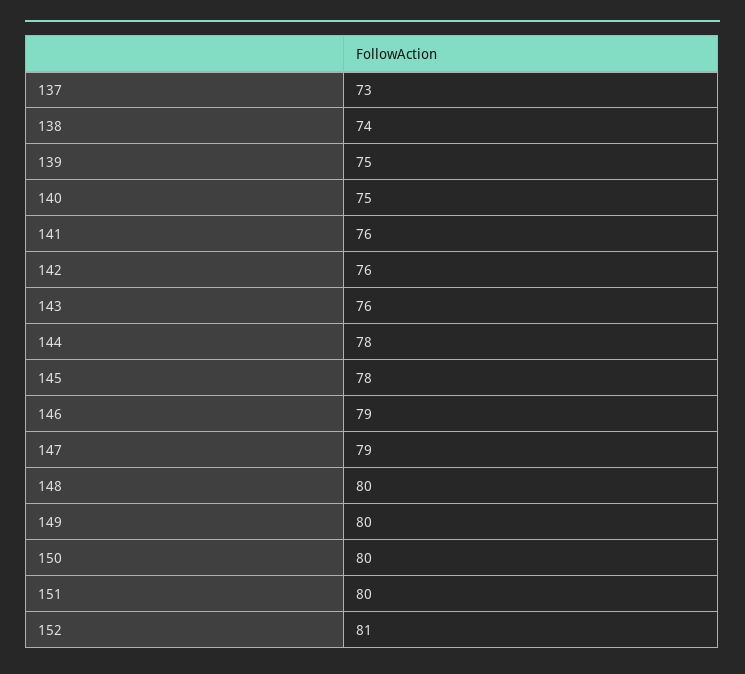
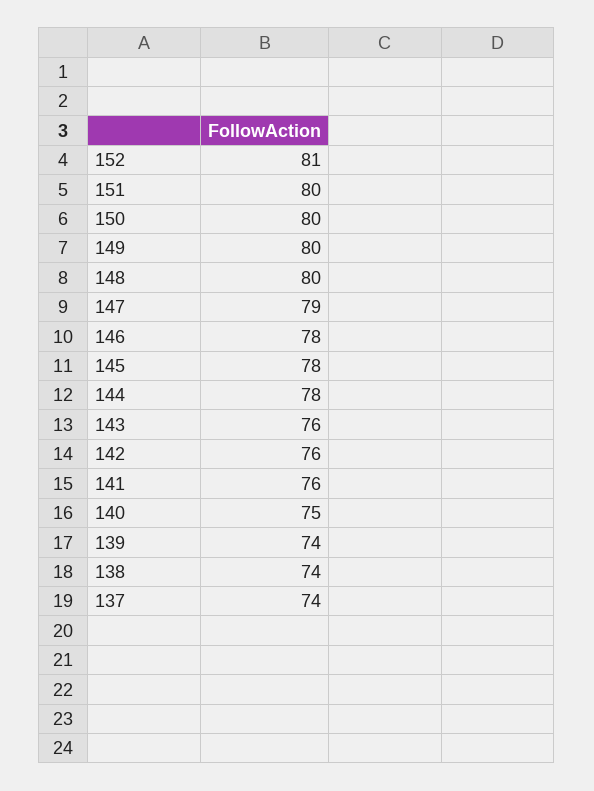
137: 73 -> 74
139: 75 -> 74
146: 79 -> 78

